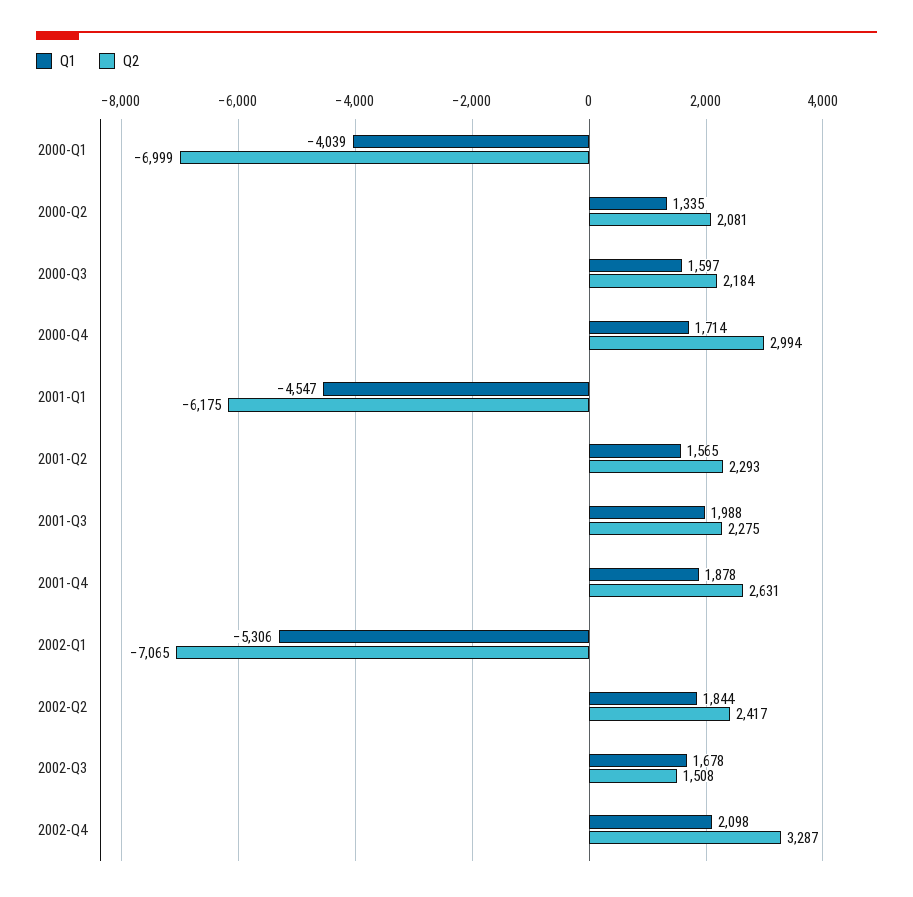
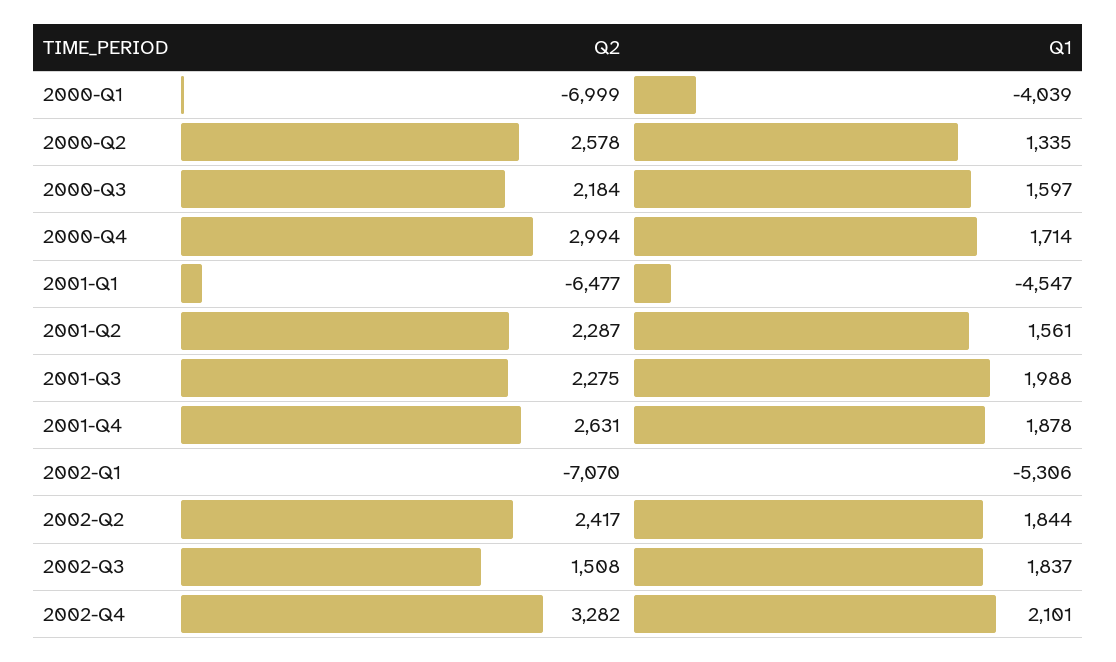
Q2, 2000-Q2: 2081 -> 2578
Q2, 2001-Q1: -6175 -> -6477
Q1, 2001-Q2: 1565 -> 1561
Q2, 2001-Q2: 2293 -> 2287
Q2, 2002-Q1: -7065 -> -7070
Q1, 2002-Q3: 1678 -> 1837
Q1, 2002-Q4: 2098 -> 2101
Q2, 2002-Q4: 3287 -> 3282

